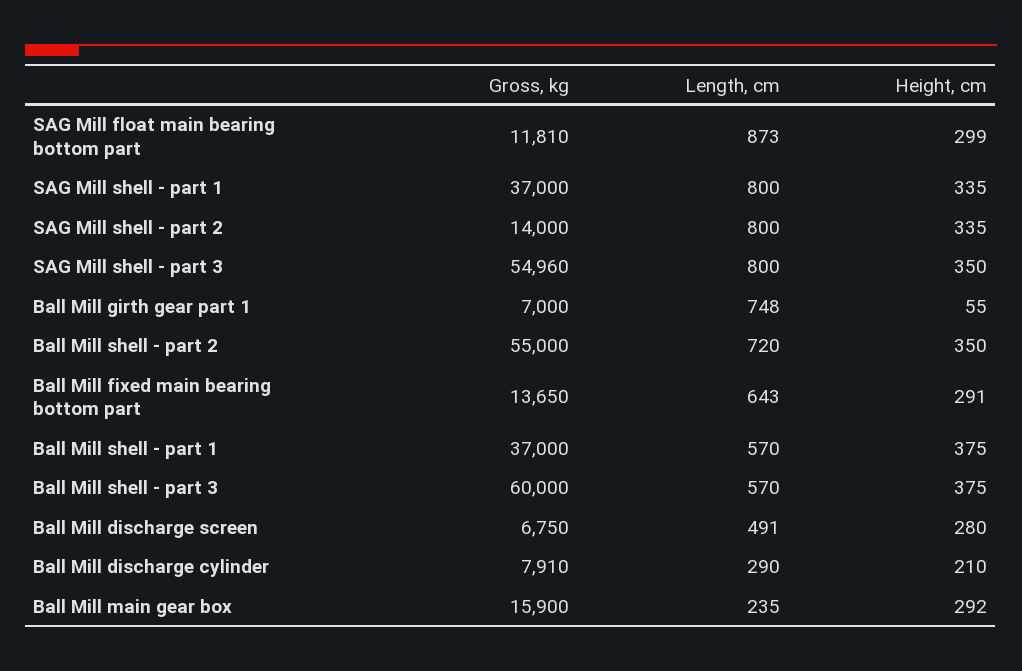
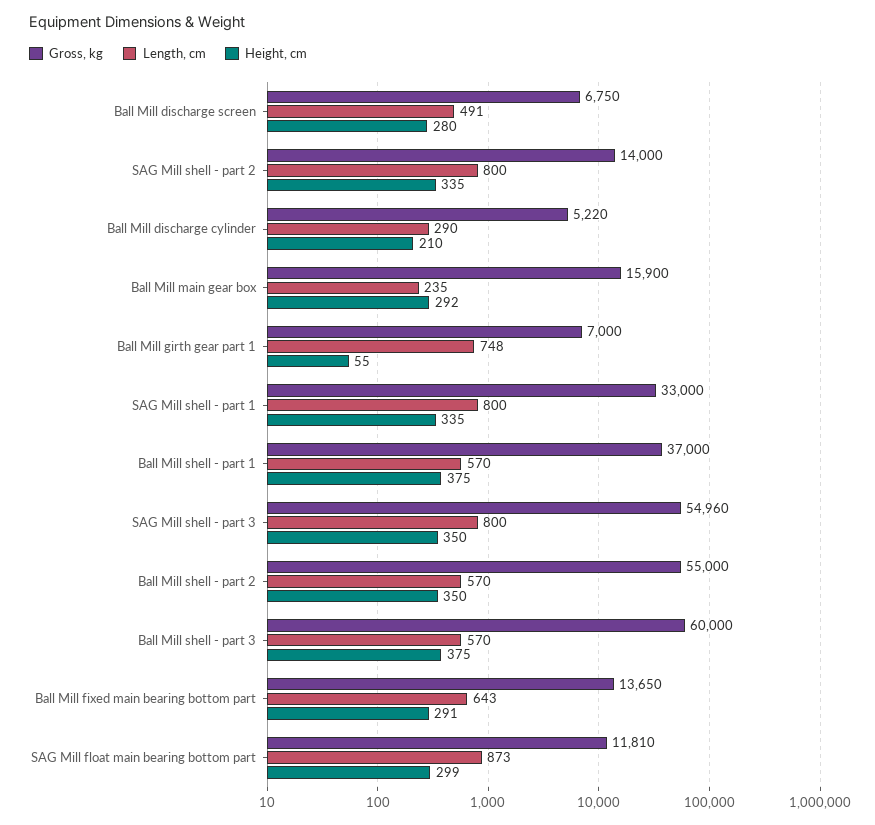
Gross, kg, SAG Mill shell - part 1: 37000 -> 33000
Length, cm, Ball Mill shell - part 2: 720 -> 570
Gross, kg, Ball Mill discharge cylinder: 7910 -> 5220

